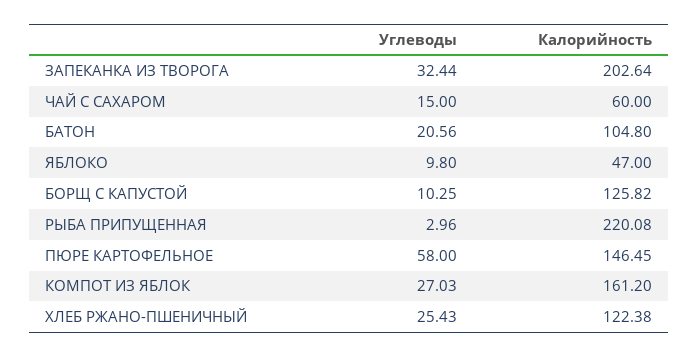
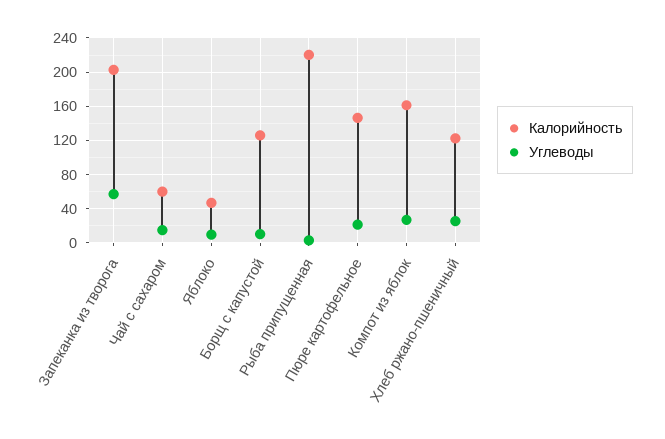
Углеводы, ЗАПЕКАНКА ИЗ ТВОРОГА: 32.44 -> 60
Углеводы, БАТОН: 20.56 -> none
Калорийность, БАТОН: 104.8 -> none
Углеводы, ПЮРЕ КАРТОФЕЛЬНОЕ: 58 -> 20

